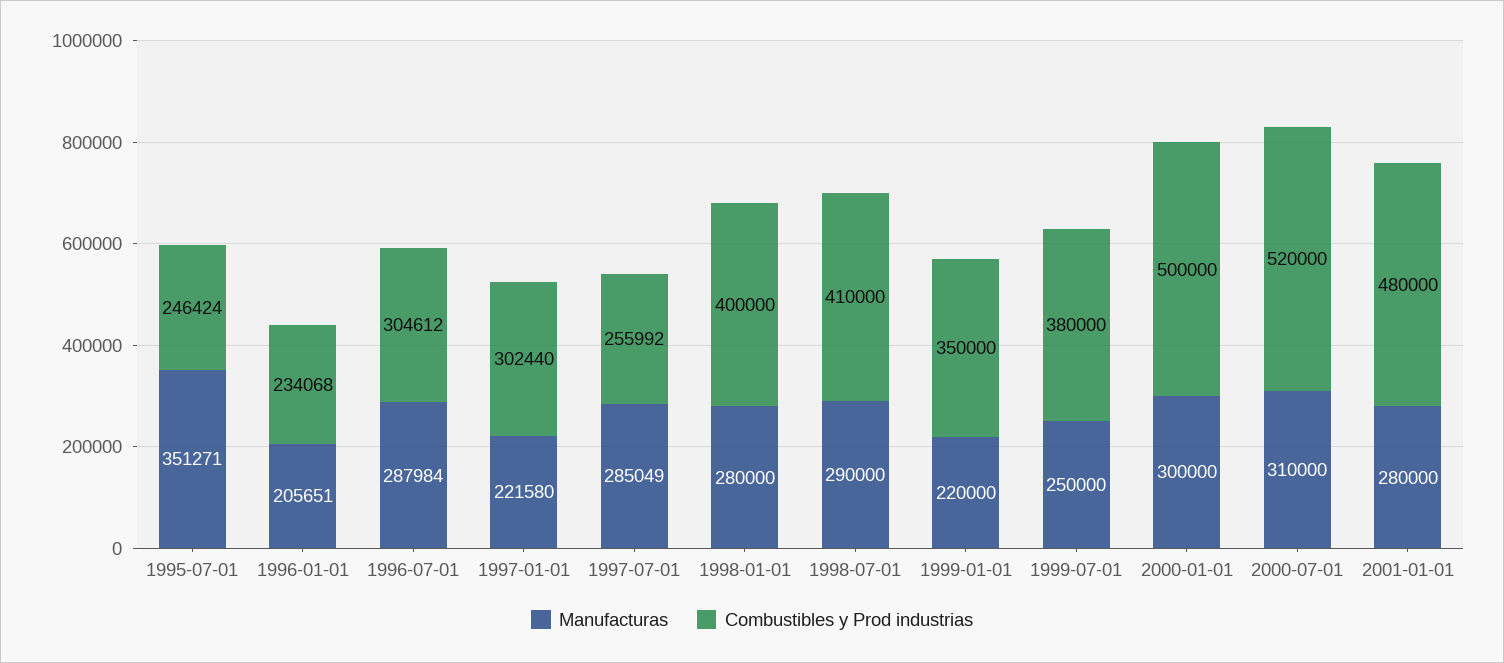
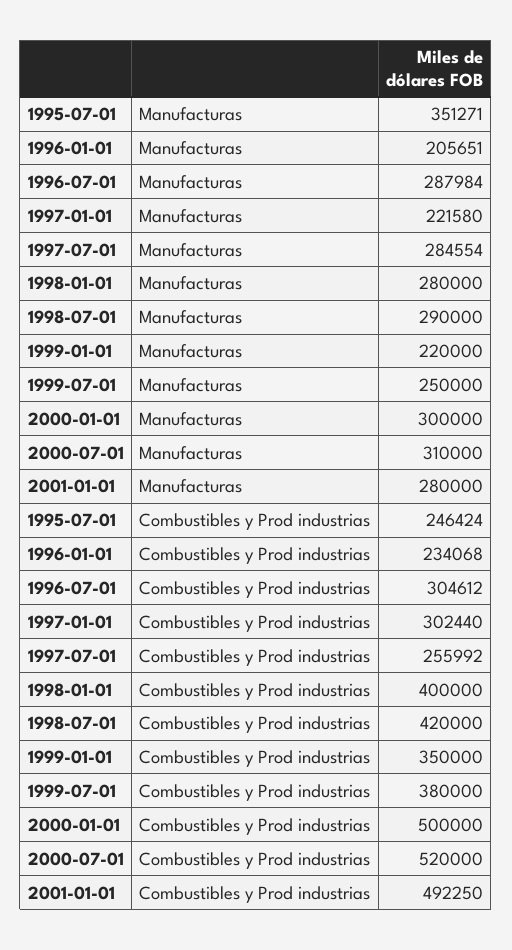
Manufacturas, 1997-07-01: 285049 -> 284554
Combustibles y Prod industrias, 1998-07-01: 410000 -> 420000
Combustibles y Prod industrias, 2001-01-01: 480000 -> 492250

